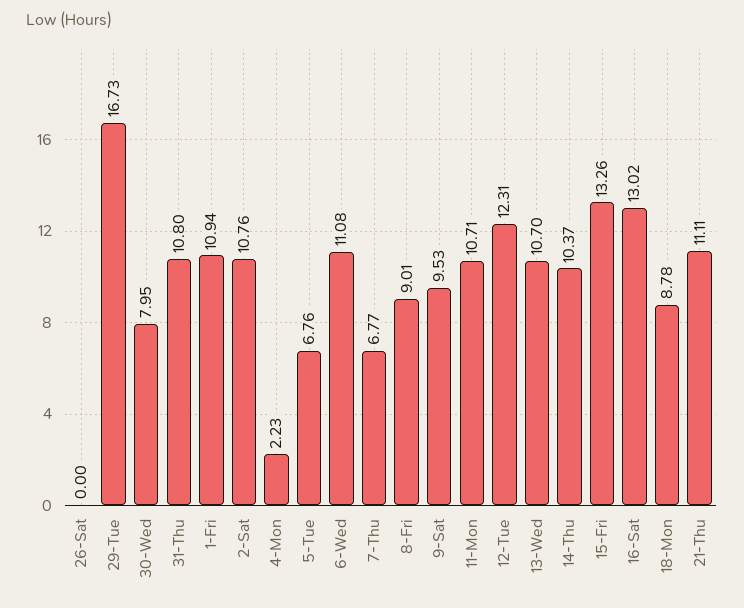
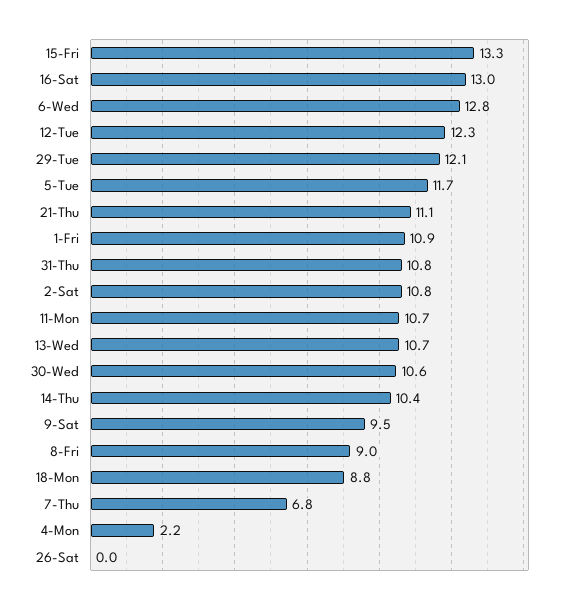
29-Tue: 16.73 -> 12.1
30-Wed: 7.95 -> 10.6
5-Tue: 6.76 -> 11.7
6-Wed: 11.08 -> 12.8

